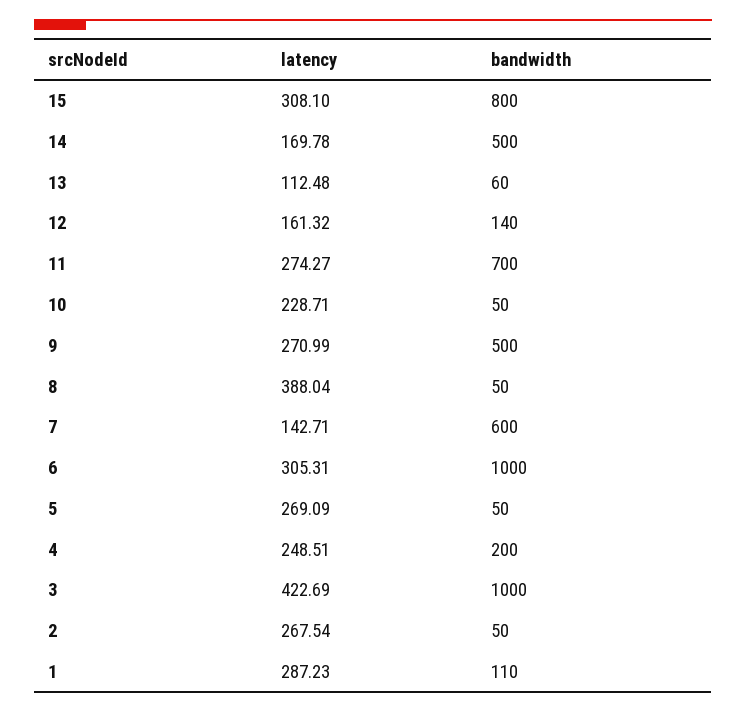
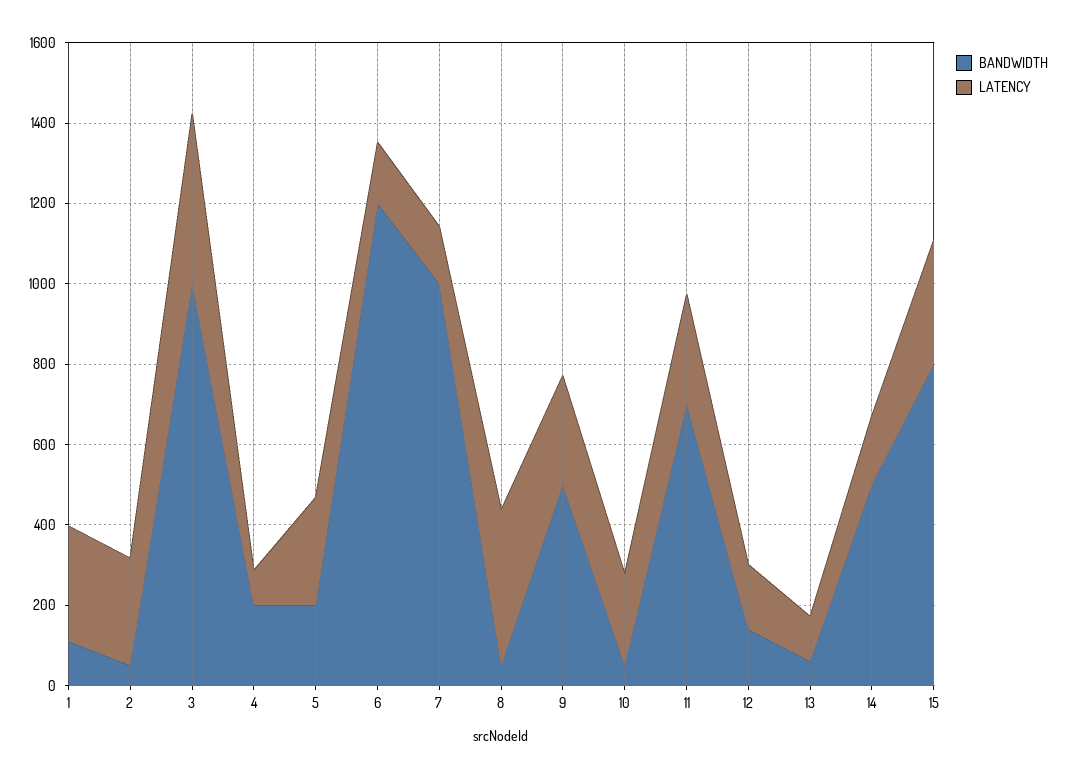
bandwidth, 7: 600 -> 1000
latency, 6: 305.31 -> 150
bandwidth, 6: 1000 -> 1200
bandwidth, 5: 50 -> 200
latency, 4: 248.51 -> 100

